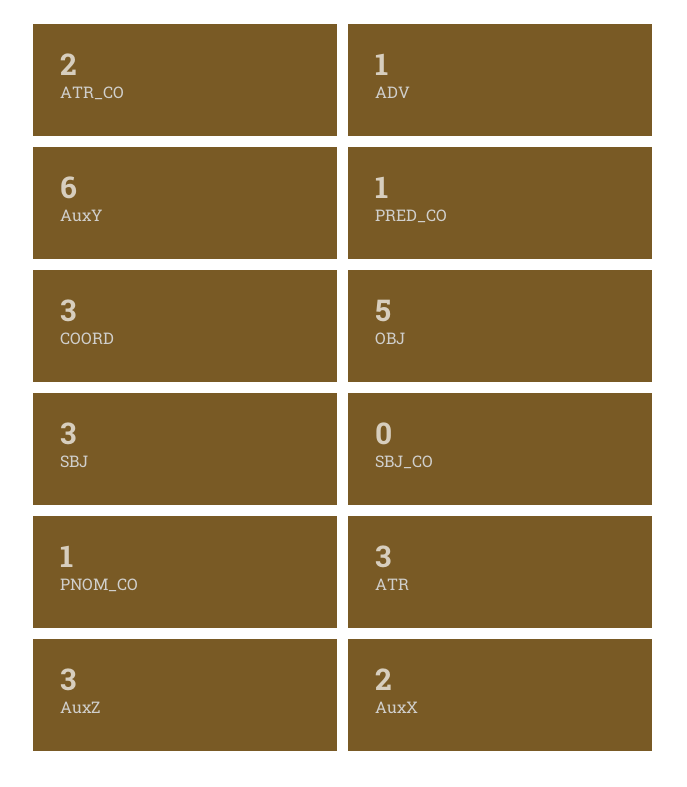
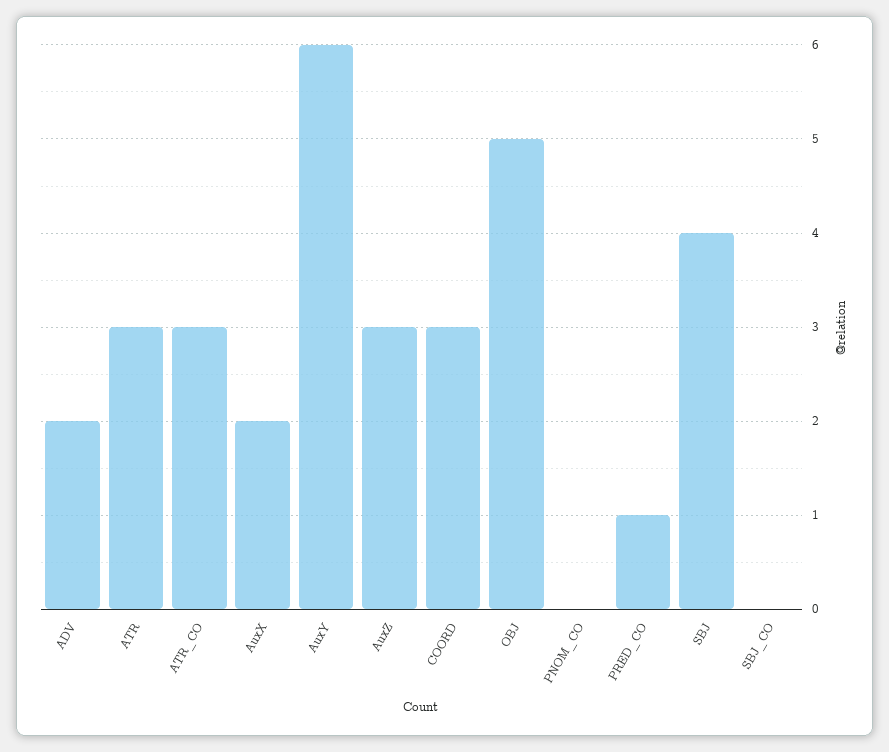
ATR_CO: 2 -> 3
ADV: 1 -> 2
SBJ: 3 -> 4
PNOM_CO: 1 -> 0

